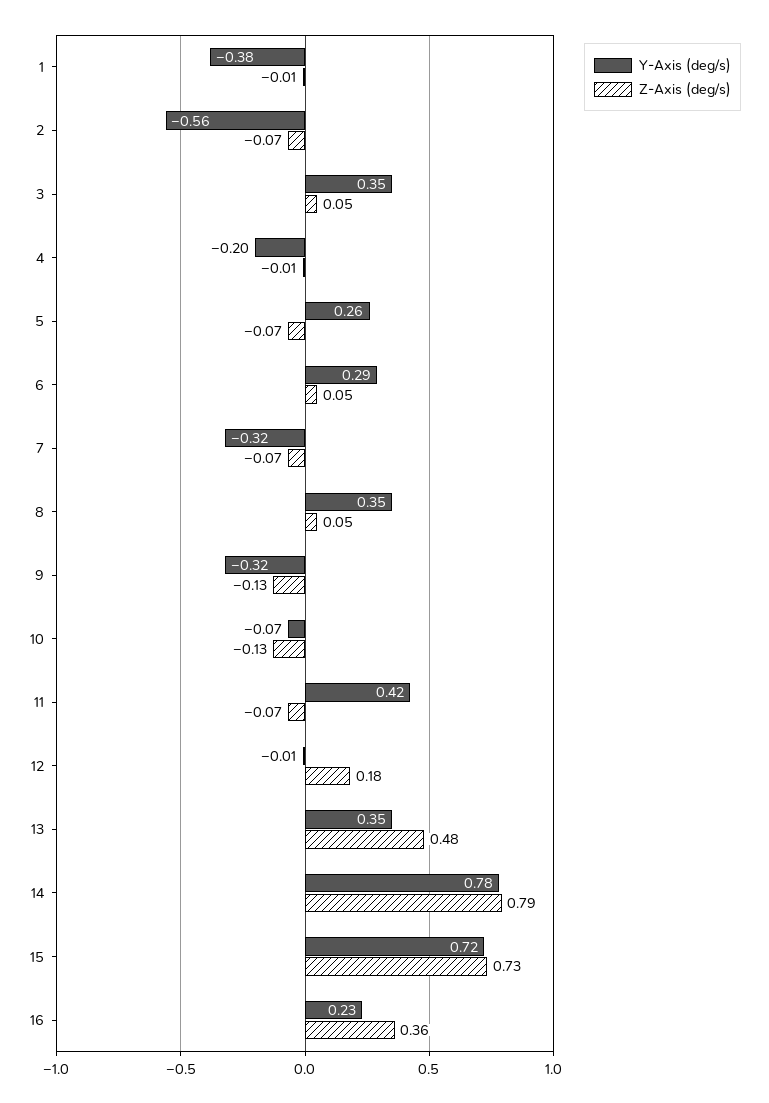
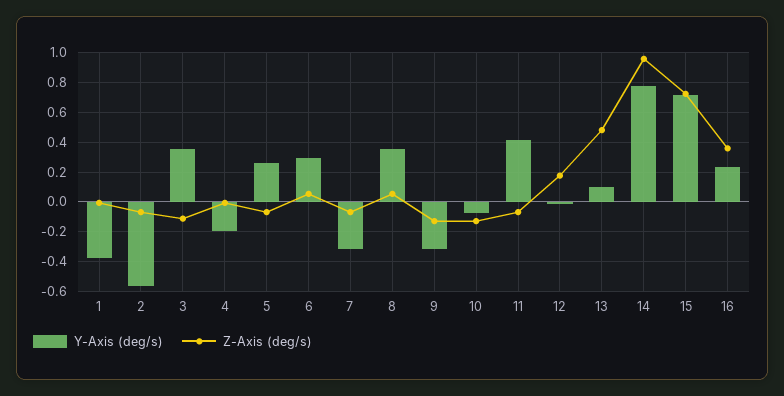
Z-Axis (deg/s), 3: 0.05 -> -0.1
Y-Axis (deg/s), 13: 0.35 -> 0.1
Z-Axis (deg/s), 14: 0.79 -> 0.95

